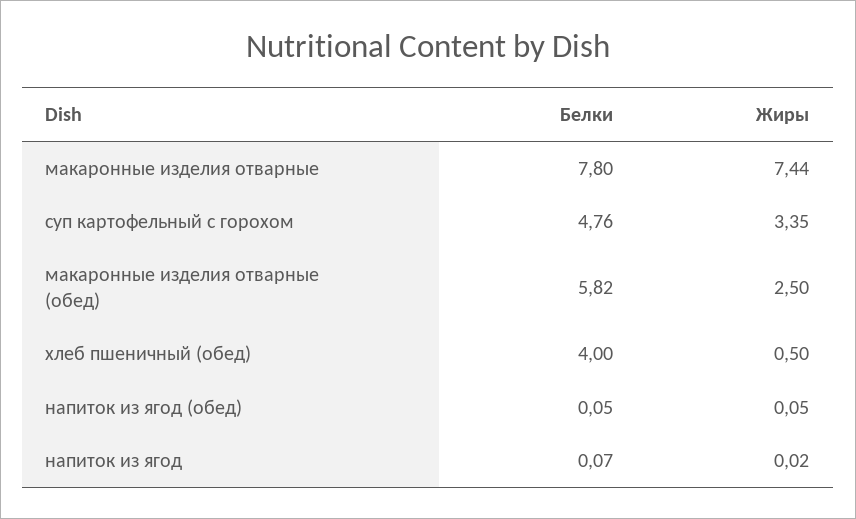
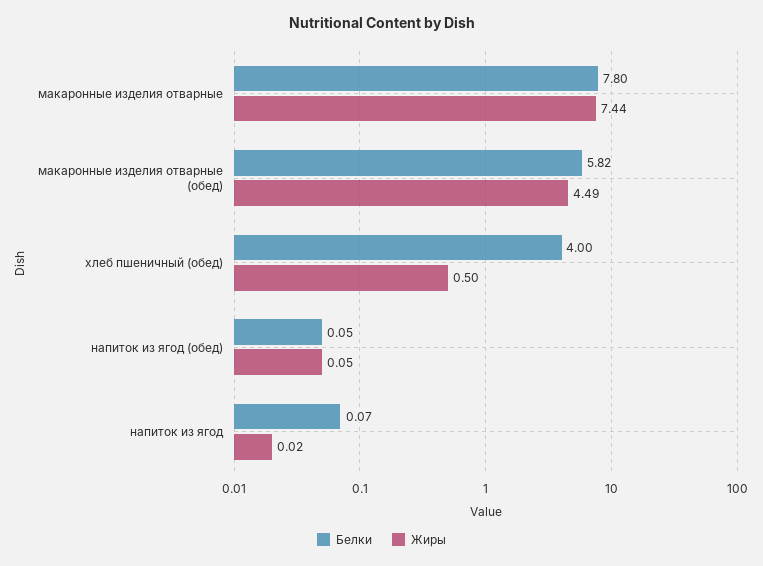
Белки, суп картофельный с горохом: 4.76 -> none
Жиры, суп картофельный с горохом: 3.35 -> none
Жиры, макаронные изделия отварные (обед): 2.5 -> 4.49

